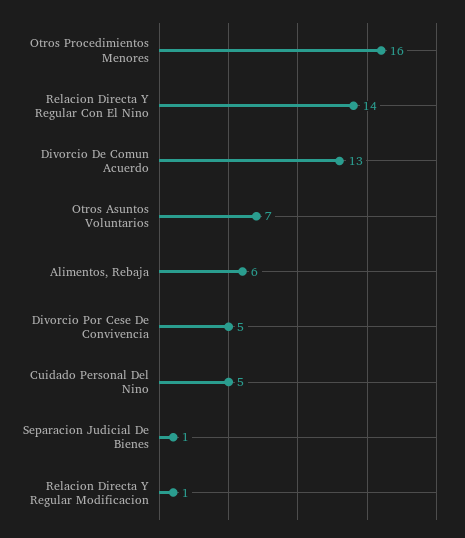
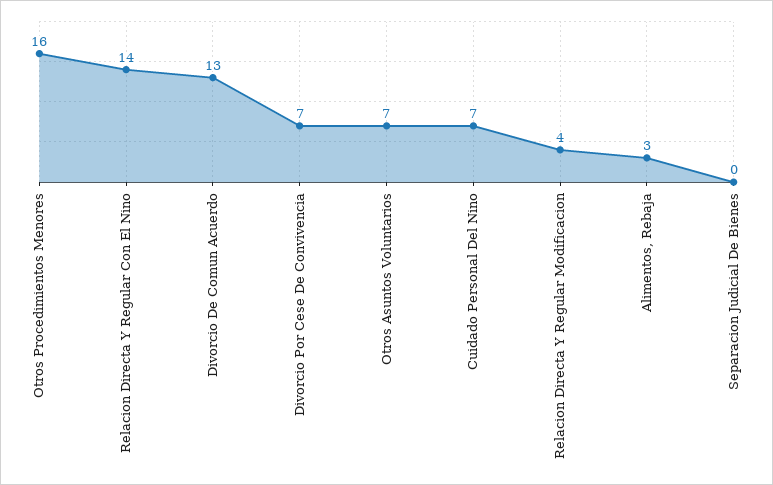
Alimentos, Rebaja: 6 -> 3
Divorcio Por Cese De Convivencia: 5 -> 7
Cuidado Personal Del Nino: 5 -> 7
Separacion Judicial De Bienes: 1 -> 0
Relacion Directa Y Regular Modificacion: 1 -> 4

